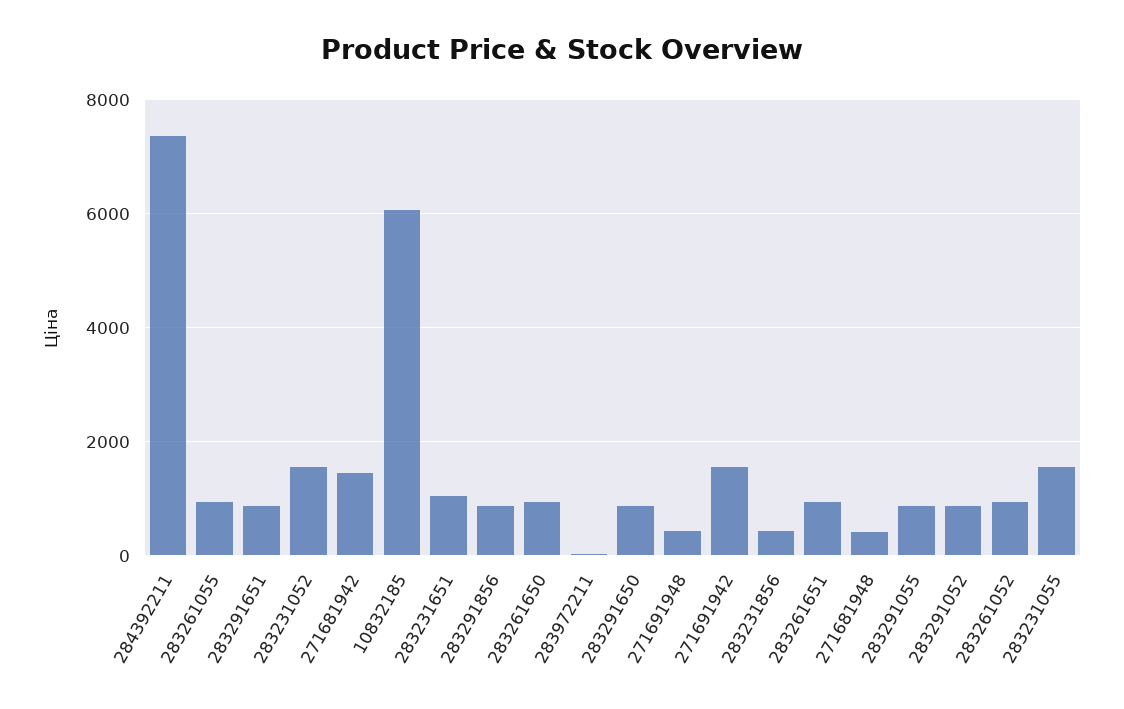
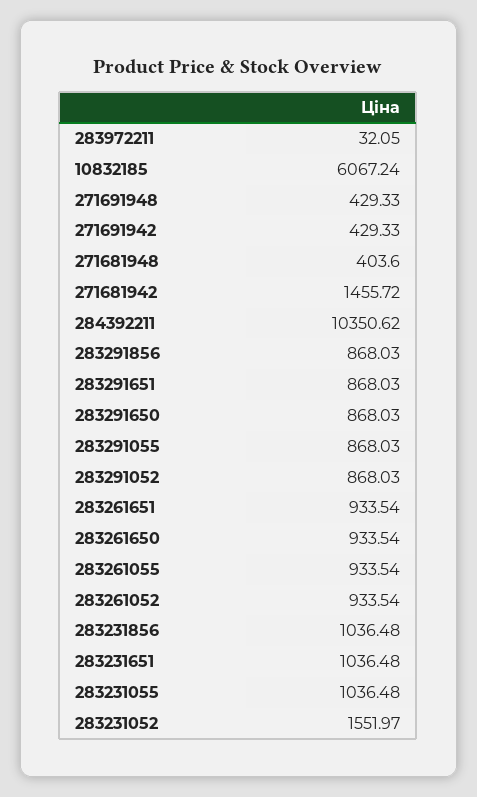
284392211: 7400 -> 10350.62
271691942: 1600 -> 429.33
283231856: 400 -> 1036.48
283231055: 1600 -> 1036.48

